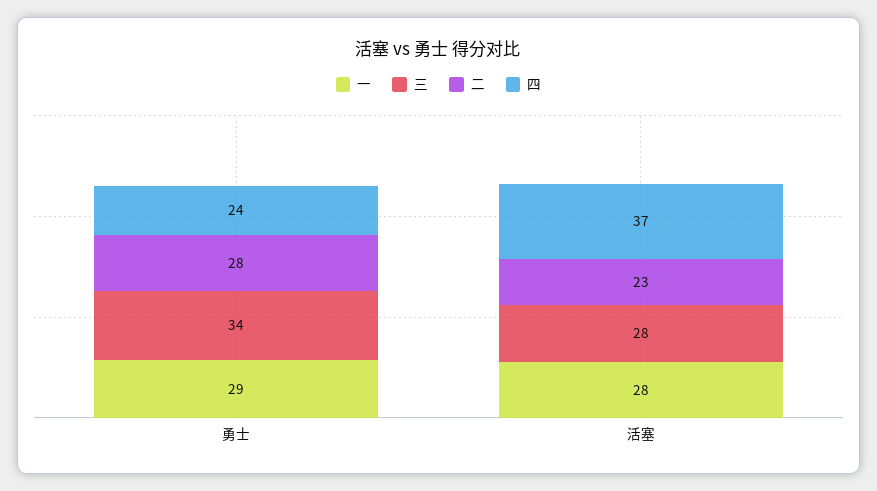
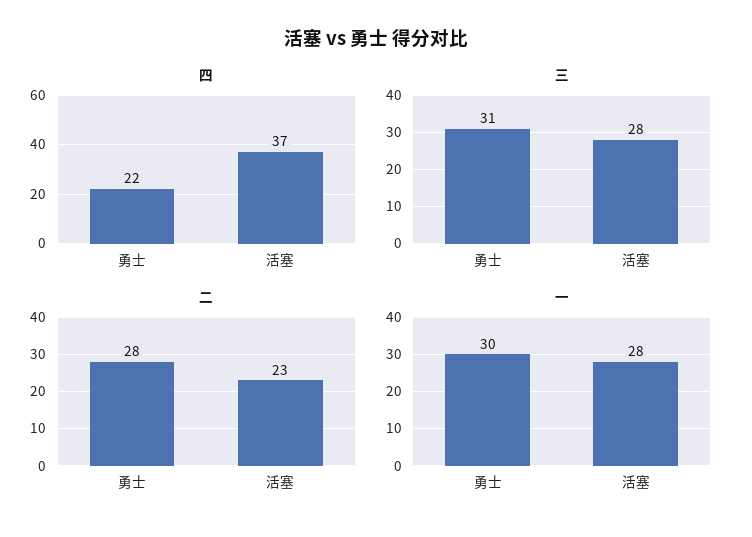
一, 勇士: 29 -> 30
三, 勇士: 34 -> 31
四, 勇士: 24 -> 22

